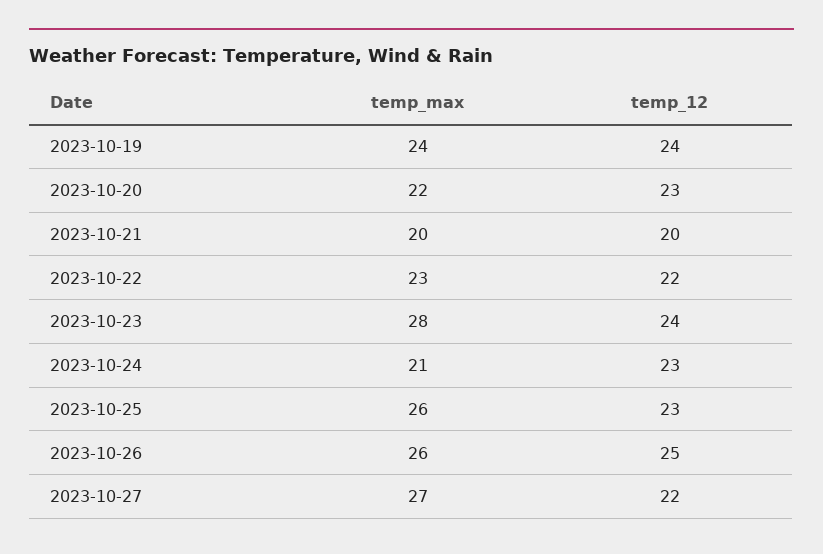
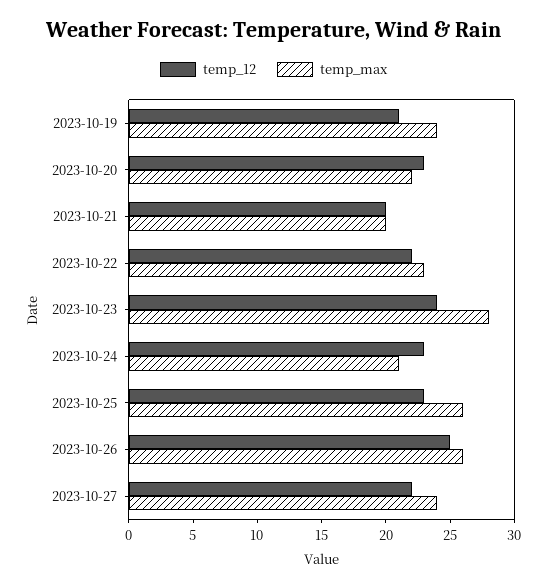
temp_12, 2023-10-19: 24 -> 21
temp_max, 2023-10-27: 27 -> 24

